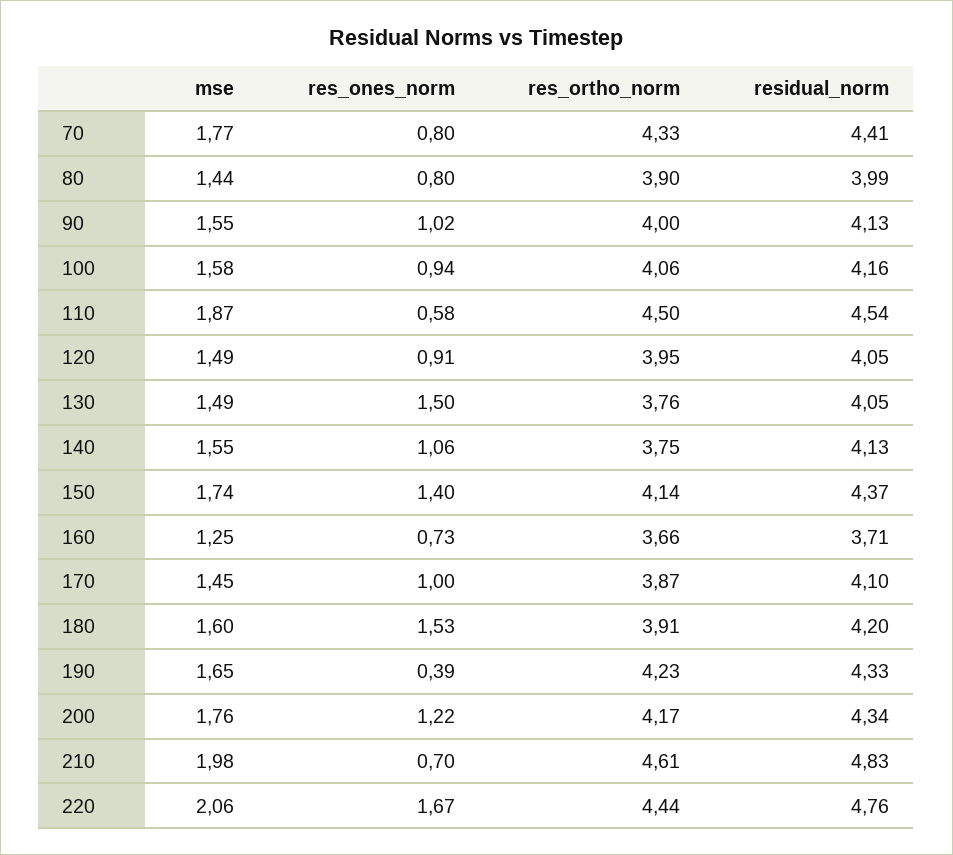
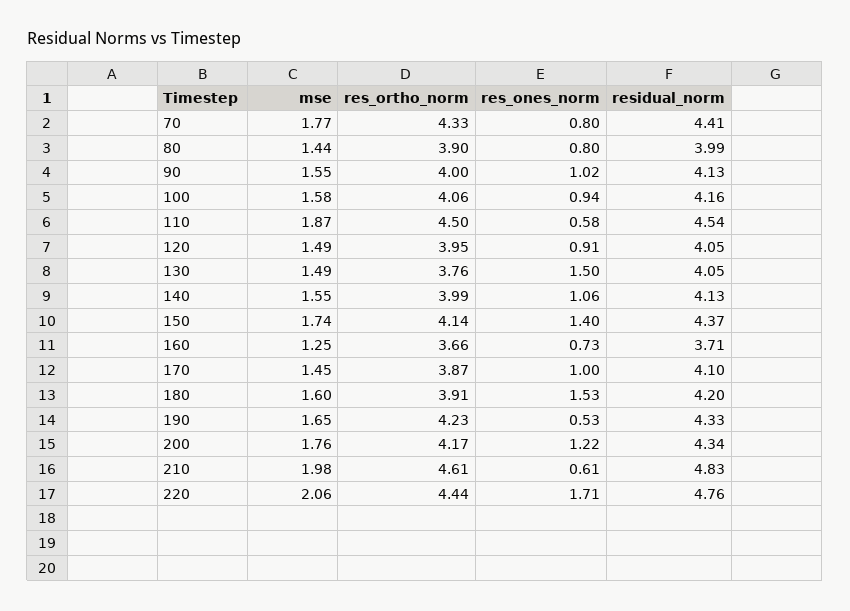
res_ortho_norm, 140: 3.75 -> 3.99
res_ones_norm, 190: 0.39 -> 0.53
res_ones_norm, 210: 0.7 -> 0.61
res_ones_norm, 220: 1.67 -> 1.71

